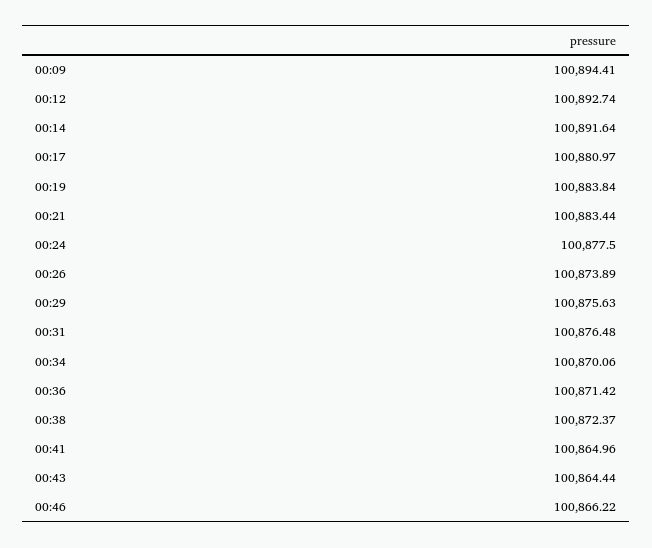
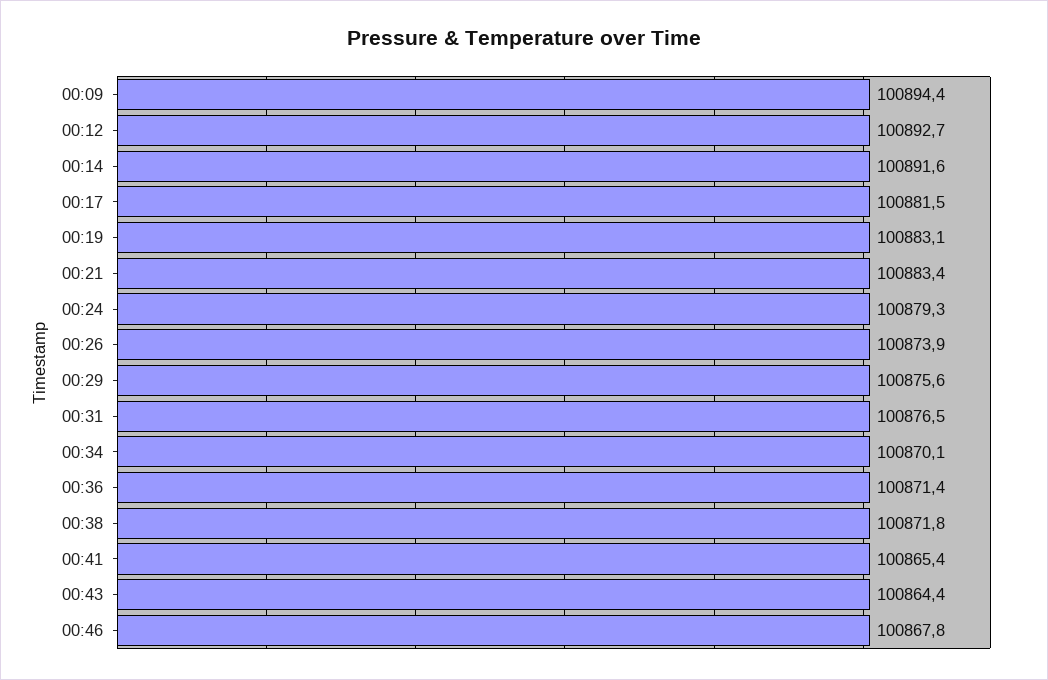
00:17: 100880.97 -> 100881.5
00:19: 100883.84 -> 100883.1
00:24: 100877.5 -> 100879.3
00:38: 100872.37 -> 100871.8
00:41: 100864.96 -> 100865.4
00:46: 100866.22 -> 100867.8

